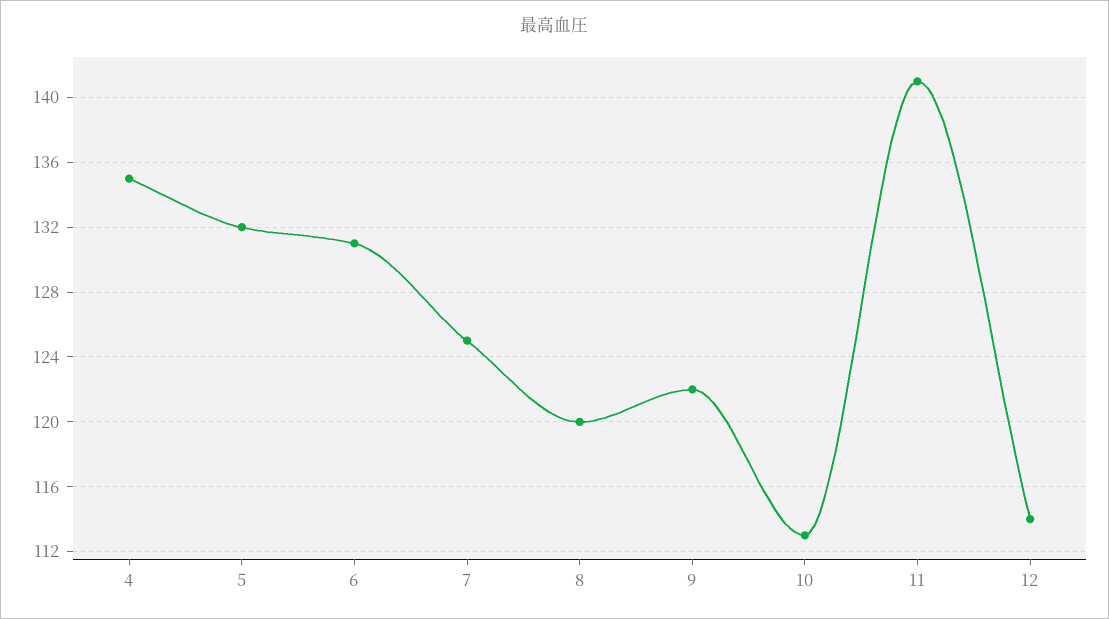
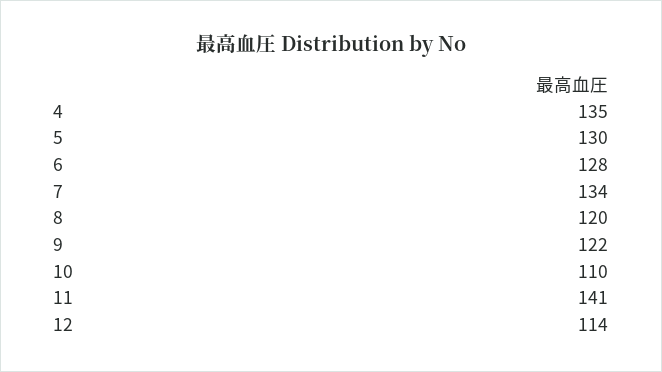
5: 132 -> 130
6: 131 -> 128
7: 125 -> 134
10: 113 -> 110

